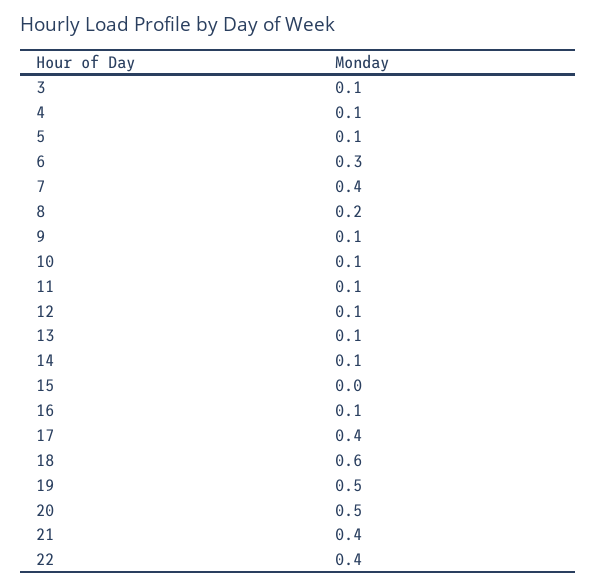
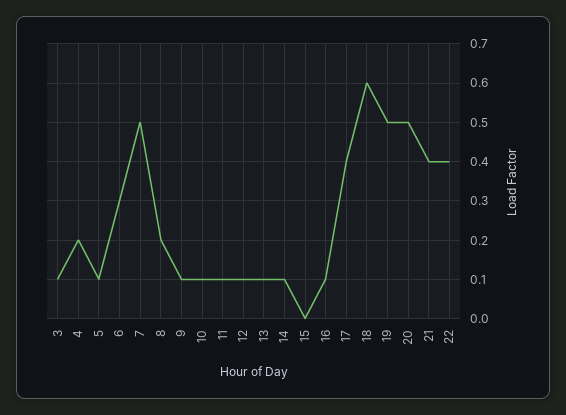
4: 0.1 -> 0.2
7: 0.4 -> 0.5

